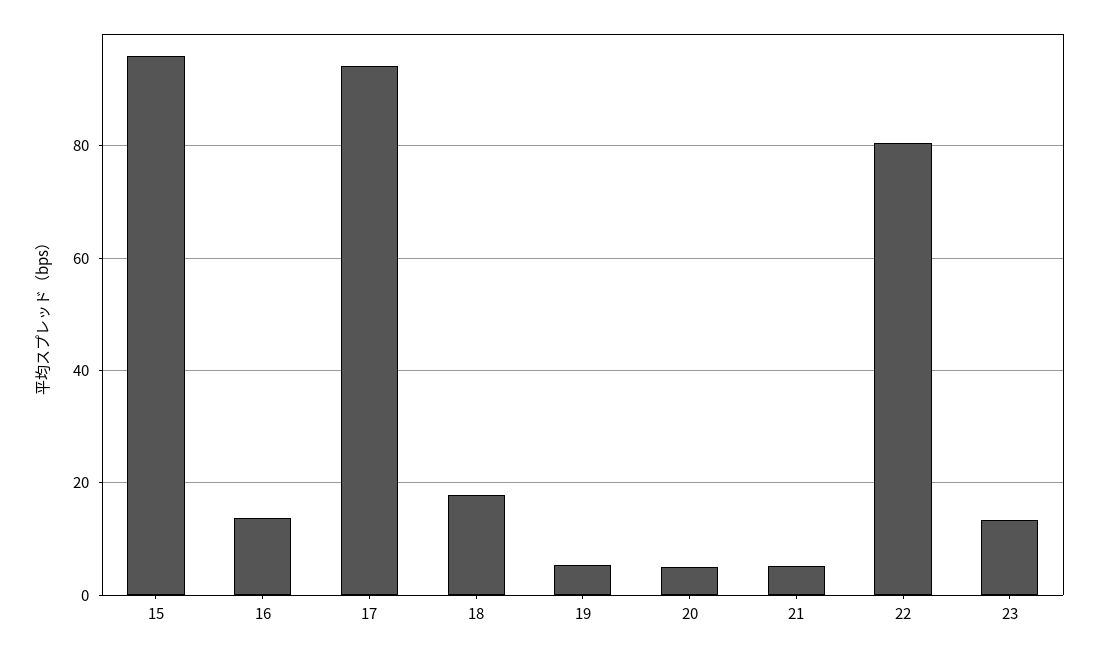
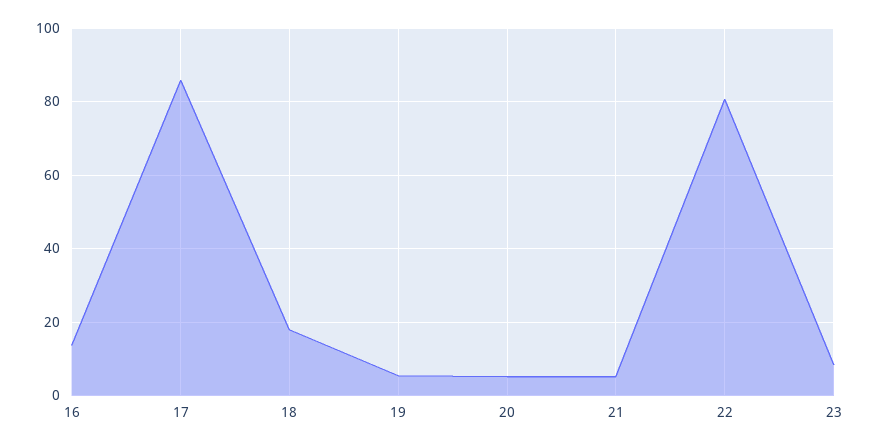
15: 96 -> none
17: 94 -> 86
23: 14 -> 8

